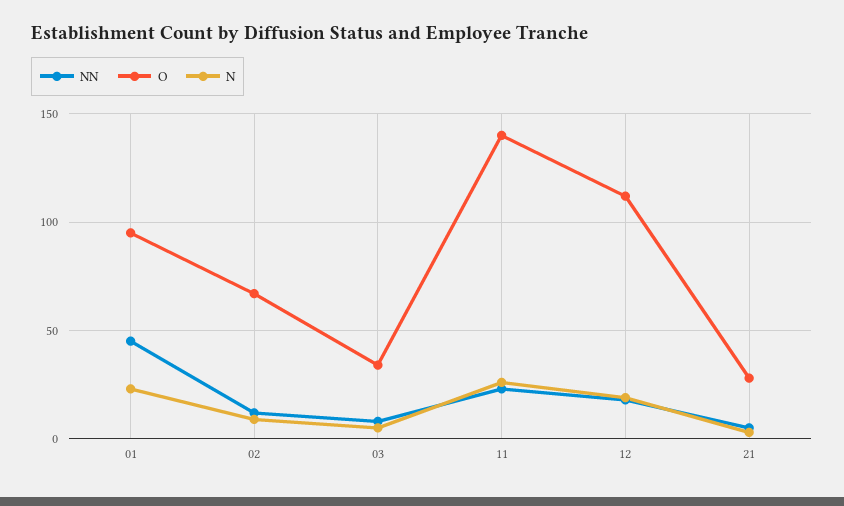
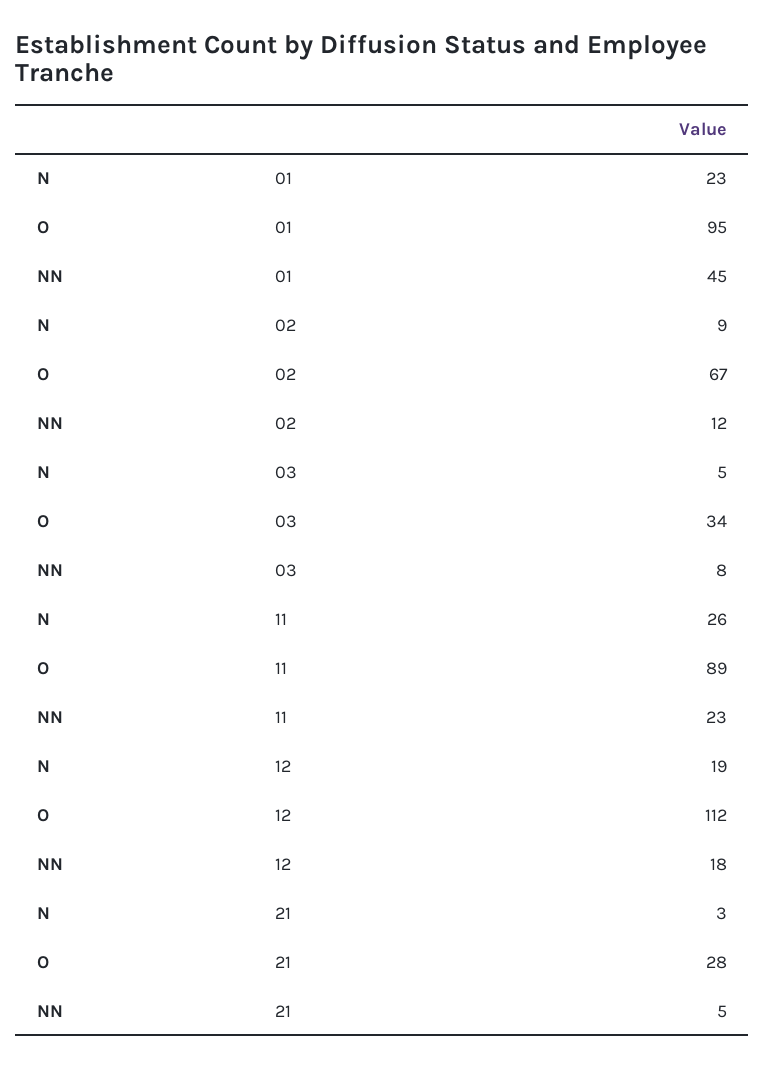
O, 11: 140 -> 89

